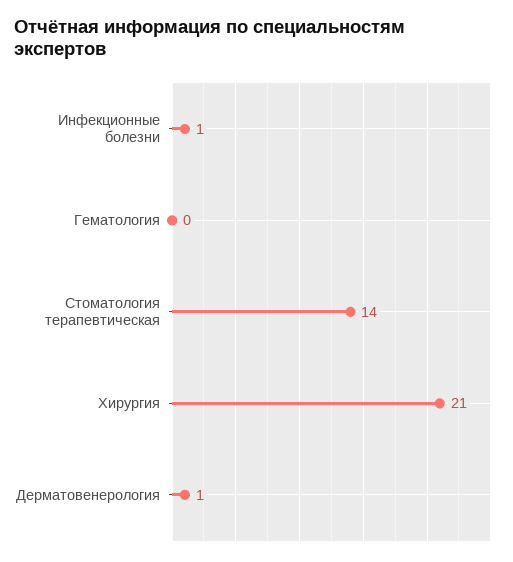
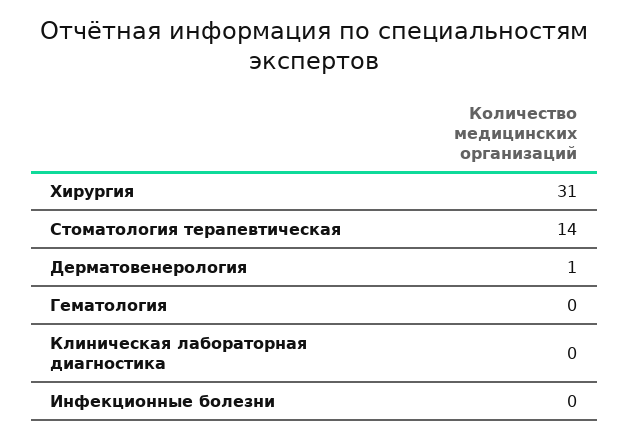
Инфекционные болезни: 1 -> 0
Хирургия: 21 -> 31
Клиническая лабораторная диагностика: none -> 0

